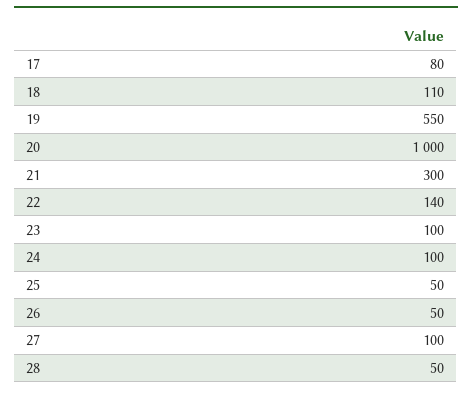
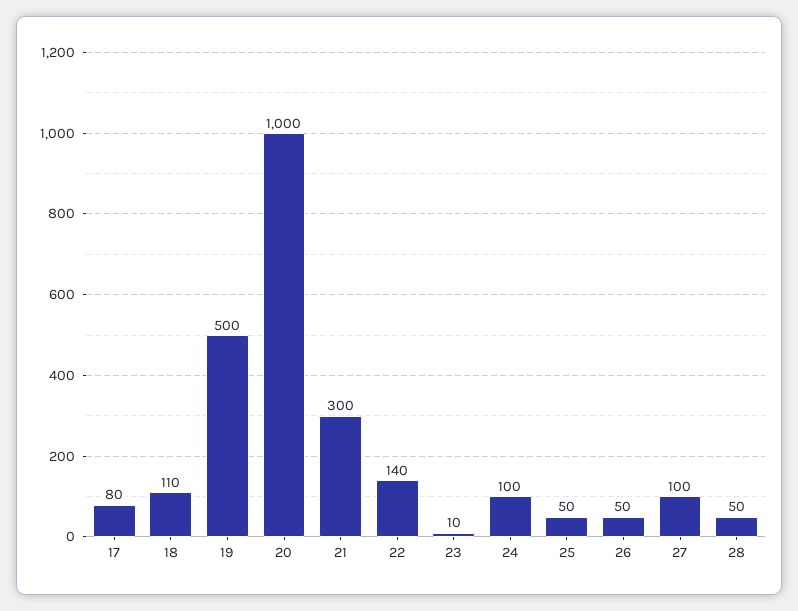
19: 550 -> 500
23: 100 -> 10

